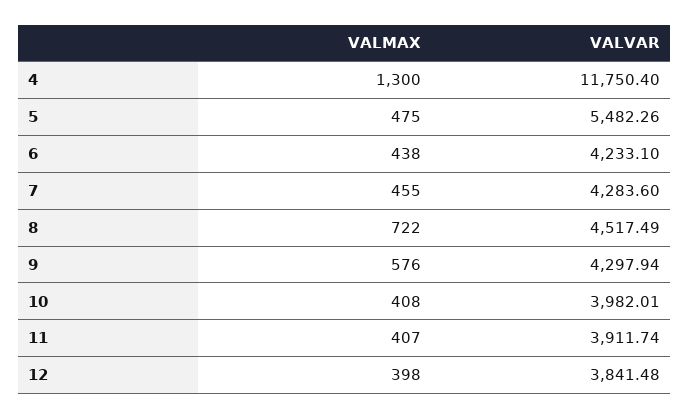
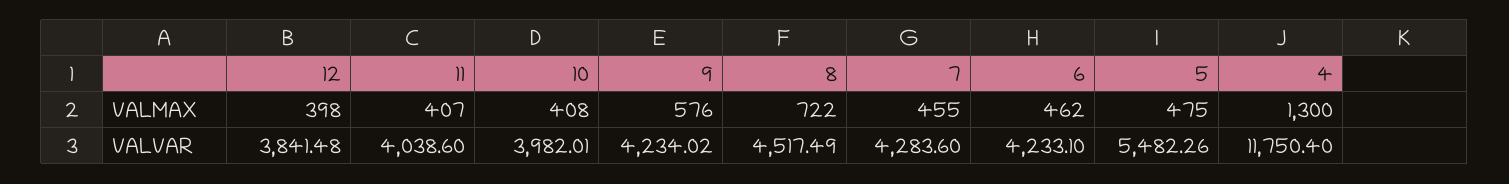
VALMAX, 6: 438 -> 462
VALVAR, 9: 4297.94 -> 4234.02
VALVAR, 11: 3911.74 -> 4038.6

